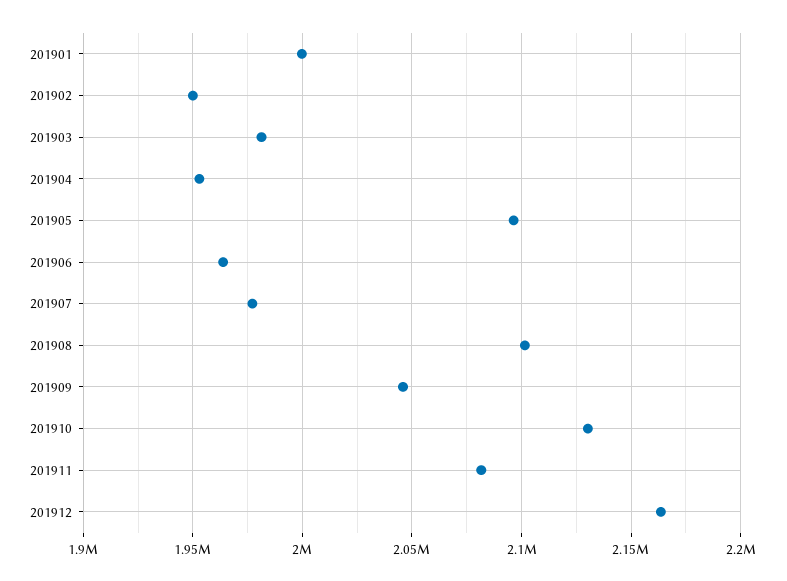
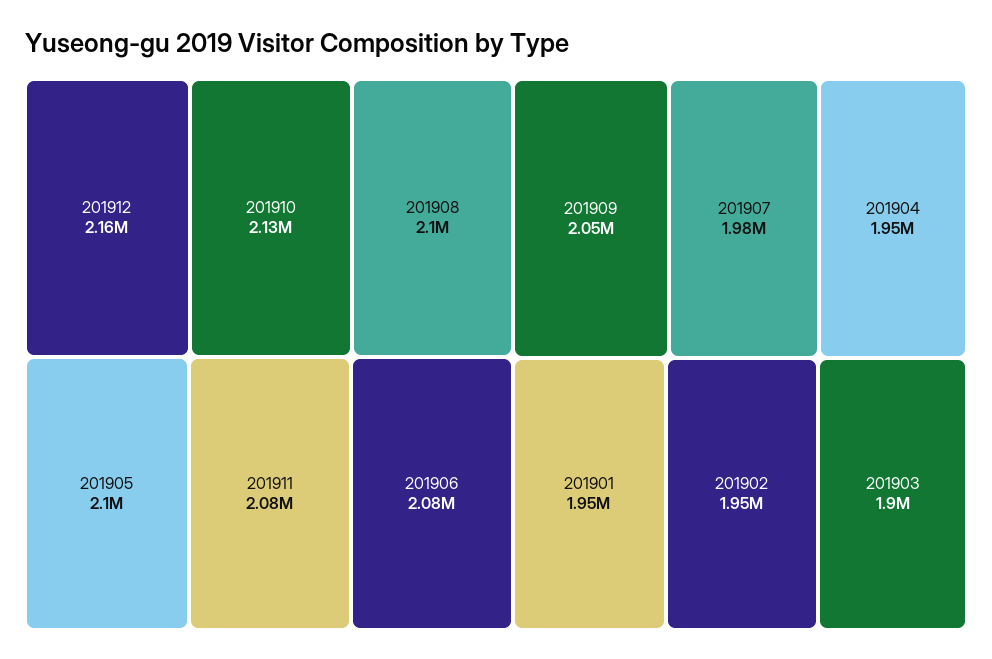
201901: 2000000 -> 1950000
201903: 1980000 -> 1900000
201906: 1965000 -> 2080000

